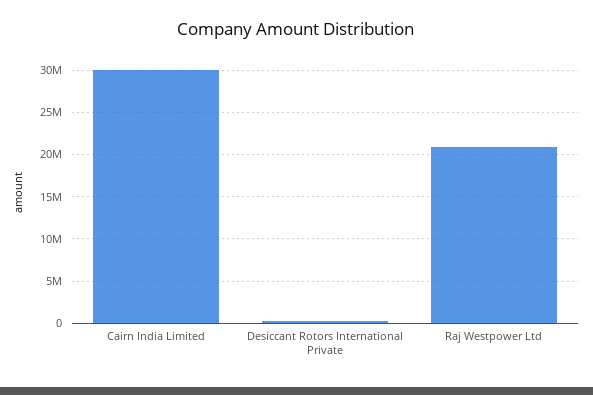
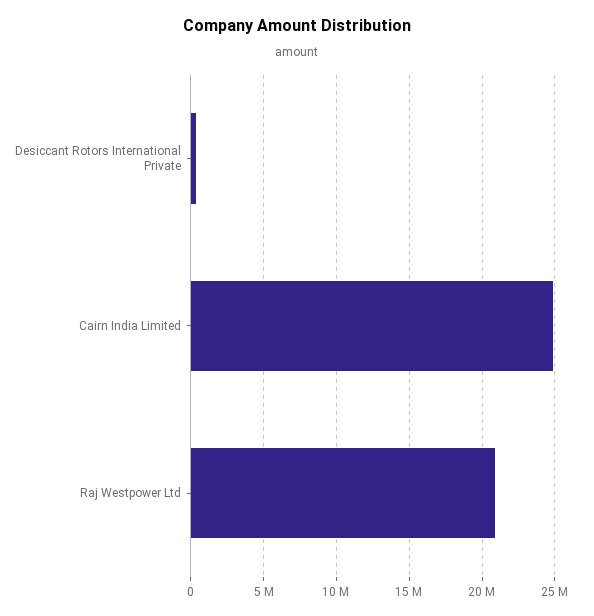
Cairn India Limited: 30000000 -> 25000000

